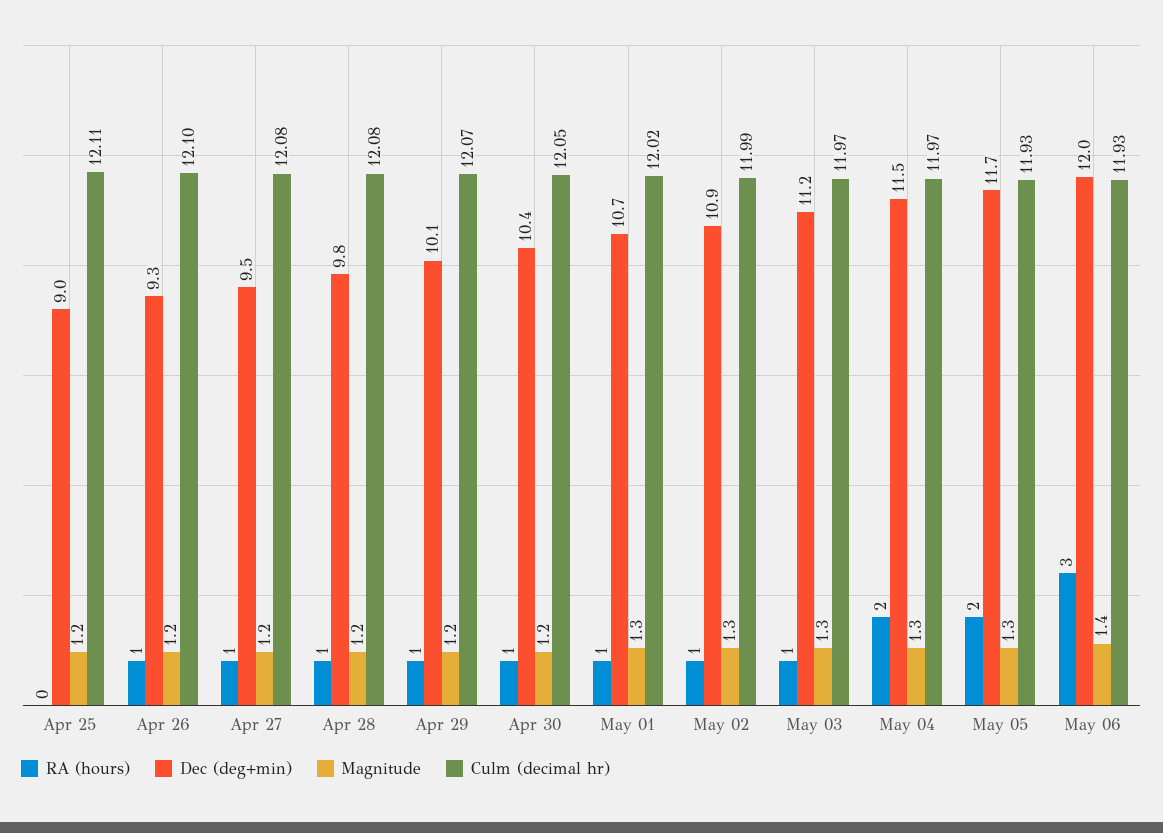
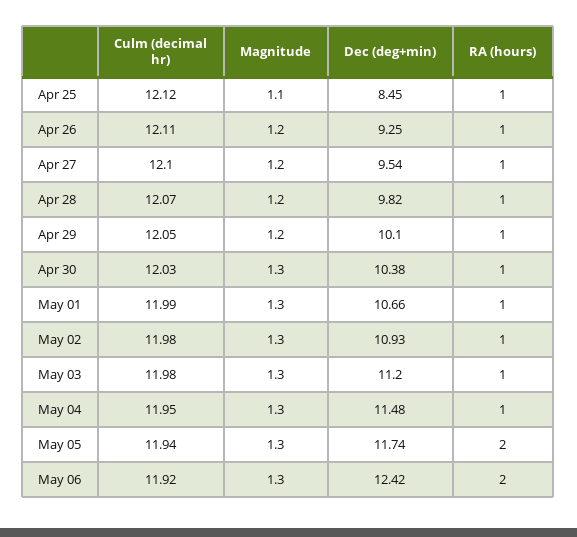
RA (hours), Apr 25: 0 -> 1
Dec (deg+min), Apr 25: 9 -> 8.45
Magnitude, Apr 25: 1.2 -> 1.1
Culm (decimal hr), Apr 25: 12.11 -> 12.12
Culm (decimal hr), Apr 26: 12.1 -> 12.11
Culm (decimal hr), Apr 27: 12.08 -> 12.1
Culm (decimal hr), Apr 28: 12.08 -> 12.07
Culm (decimal hr), Apr 29: 12.07 -> 12.05
Magnitude, Apr 30: 1.2 -> 1.3
Culm (decimal hr), Apr 30: 12.05 -> 12.03
Culm (decimal hr), May 01: 12.02 -> 11.99
Culm (decimal hr), May 02: 11.99 -> 11.98
Culm (decimal hr), May 03: 11.97 -> 11.98
RA (hours), May 04: 2 -> 1
Culm (decimal hr), May 04: 11.97 -> 11.95
Culm (decimal hr), May 05: 11.93 -> 11.94
RA (hours), May 06: 3 -> 2
Dec (deg+min), May 06: 12 -> 12.42
Magnitude, May 06: 1.4 -> 1.3
Culm (decimal hr), May 06: 11.93 -> 11.92

